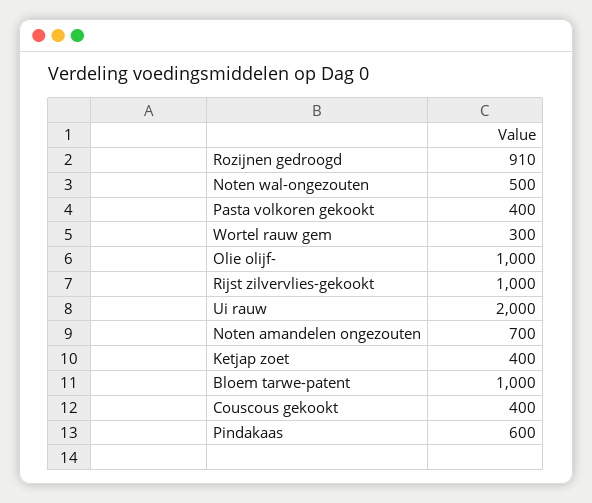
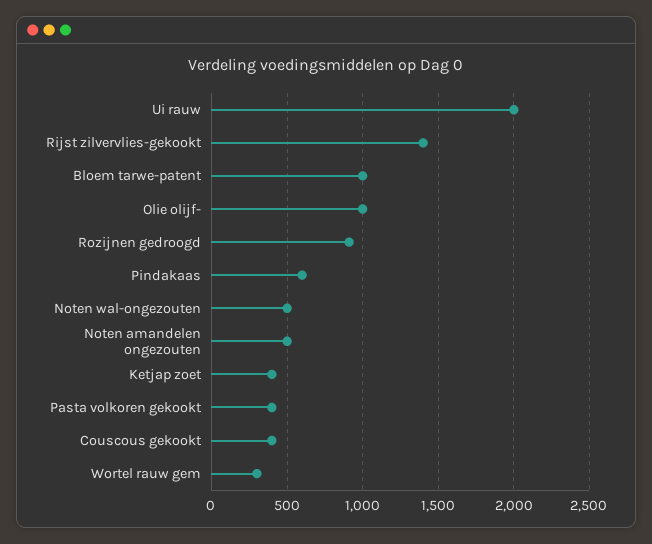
Rijst zilvervlies-gekookt: 1000 -> 1400
Noten amandelen ongezouten: 700 -> 500

